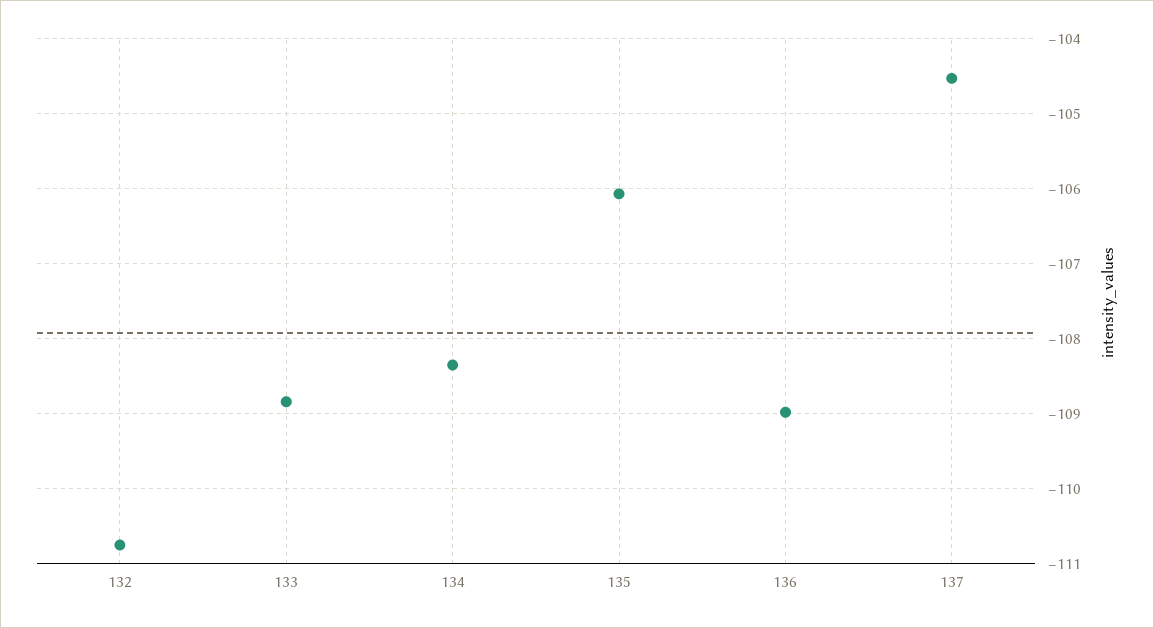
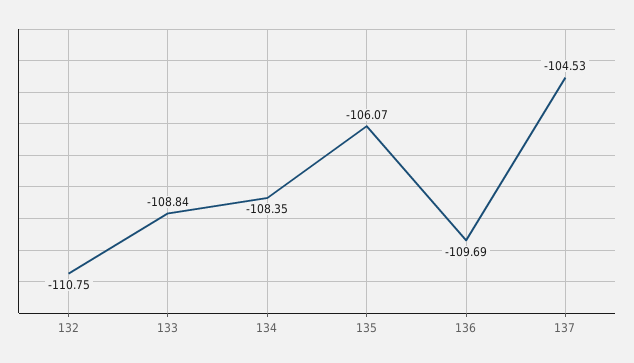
136: -109 -> -109.69

